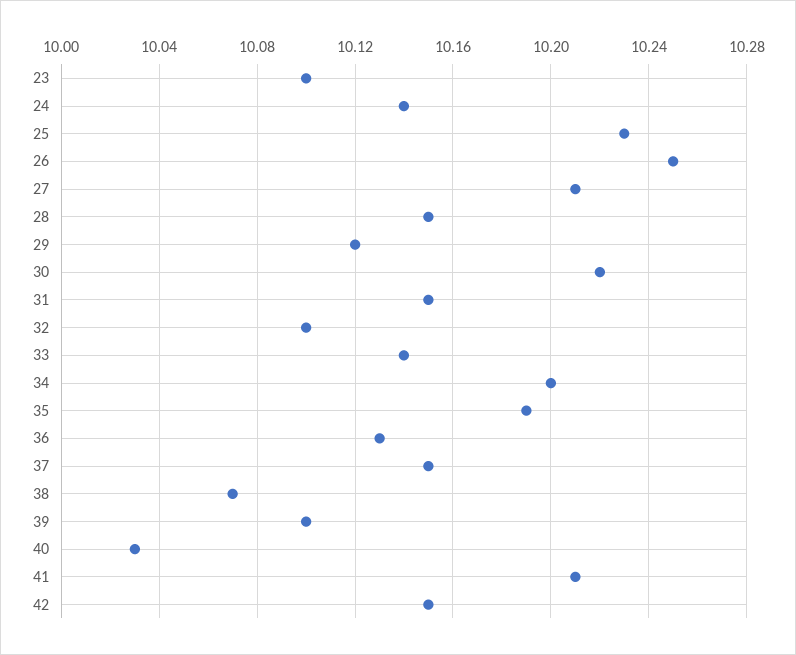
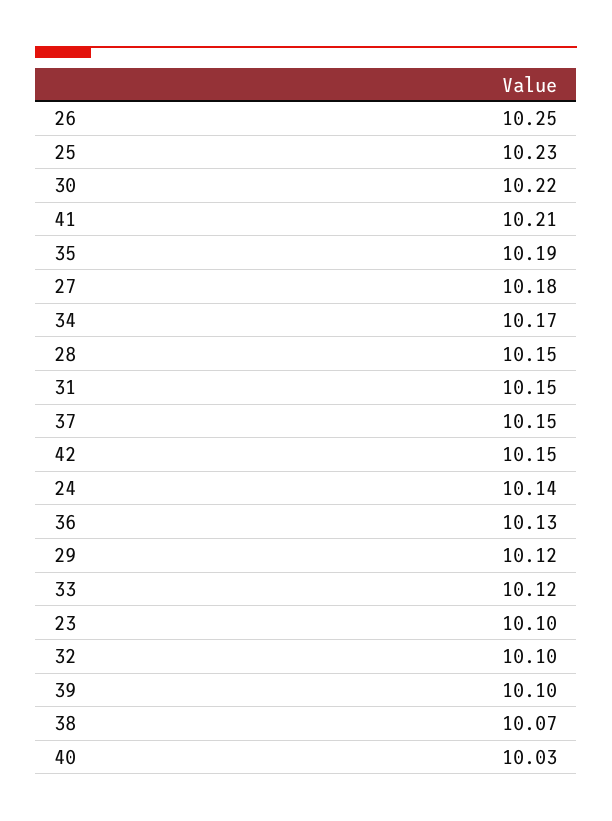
27: 10.21 -> 10.18
33: 10.14 -> 10.12
34: 10.2 -> 10.17

